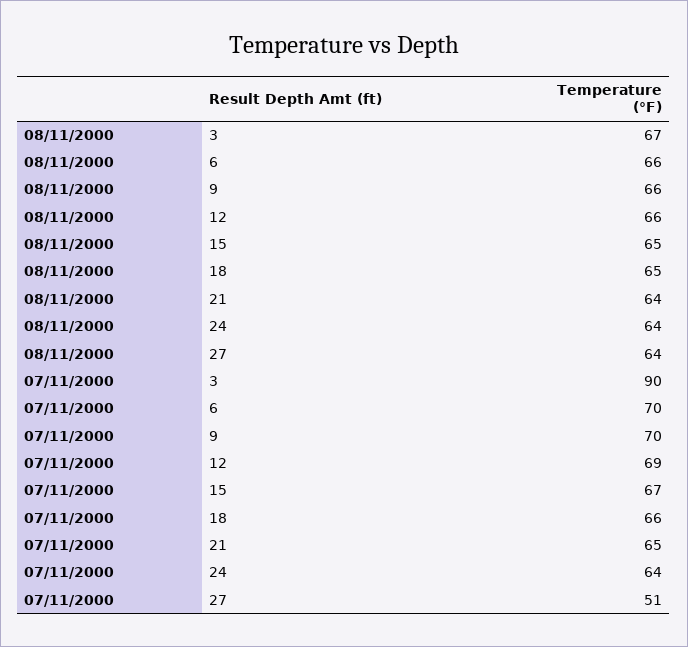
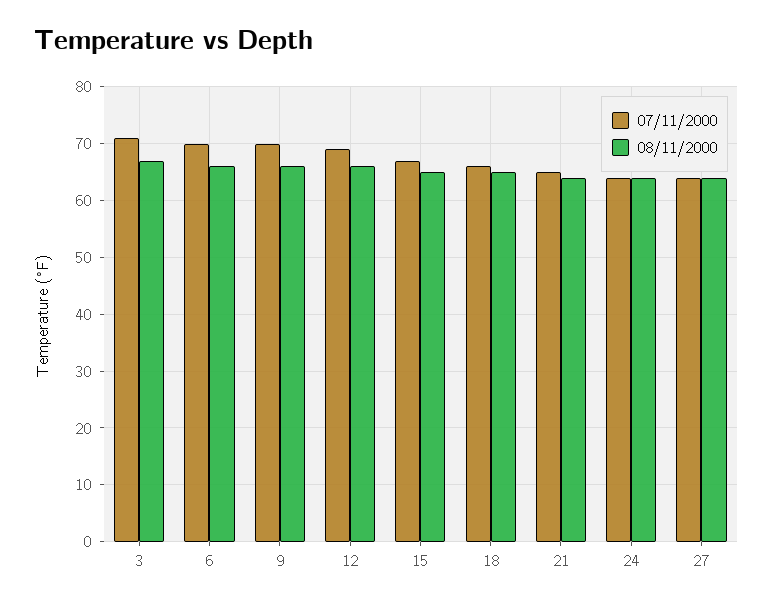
07/11/2000, 3: 90 -> 70
07/11/2000, 27: 51 -> 65

